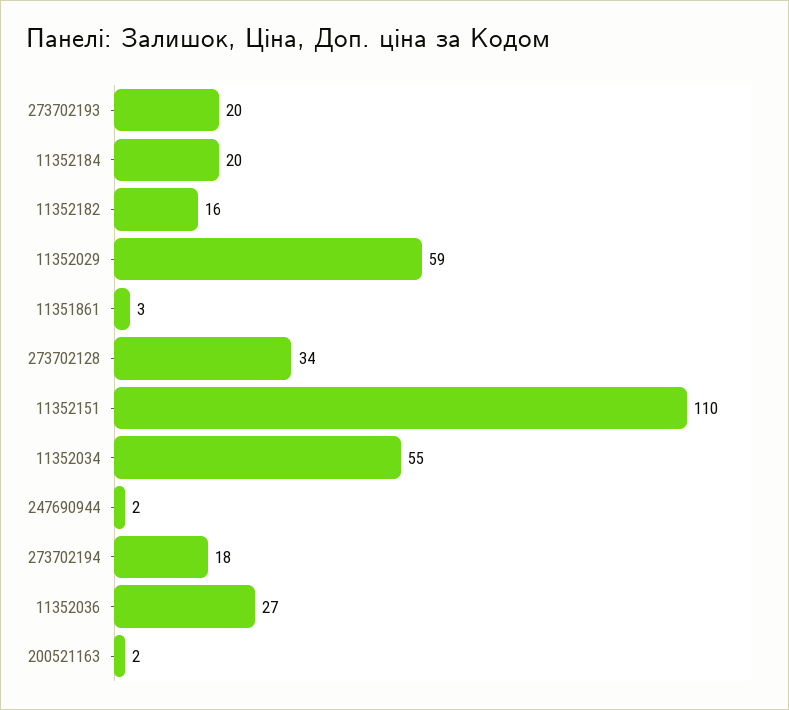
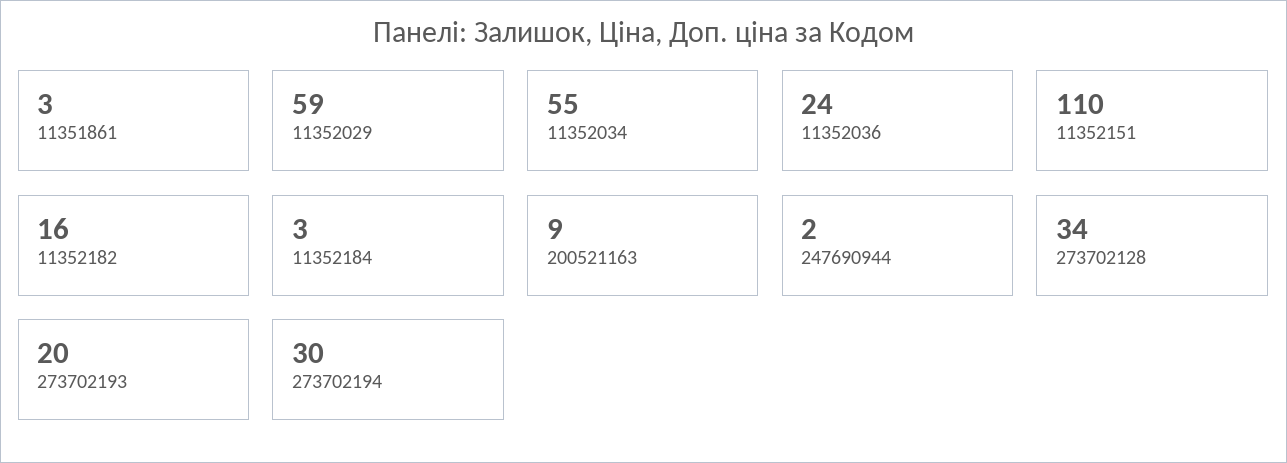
11352184: 20 -> 3
273702194: 18 -> 30
11352036: 27 -> 24
200521163: 2 -> 9

